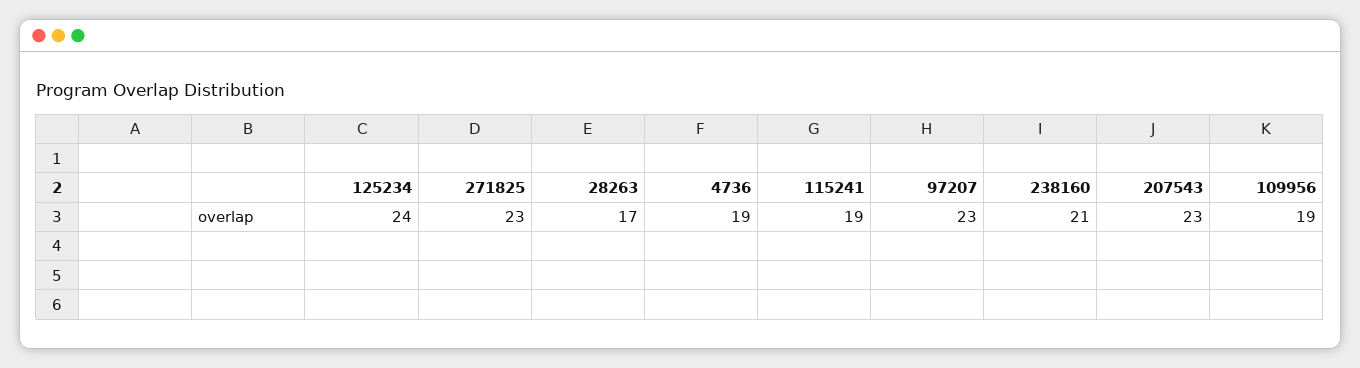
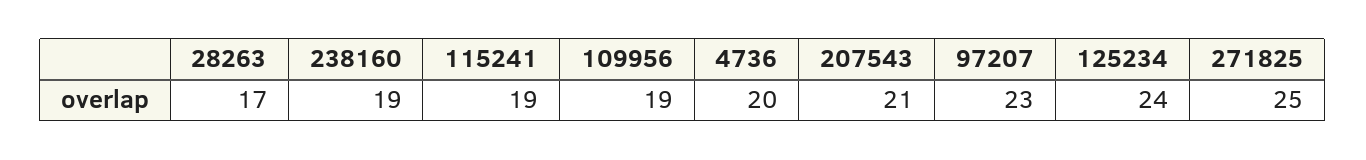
271825: 23 -> 25
4736: 19 -> 20
238160: 21 -> 19
207543: 23 -> 21

